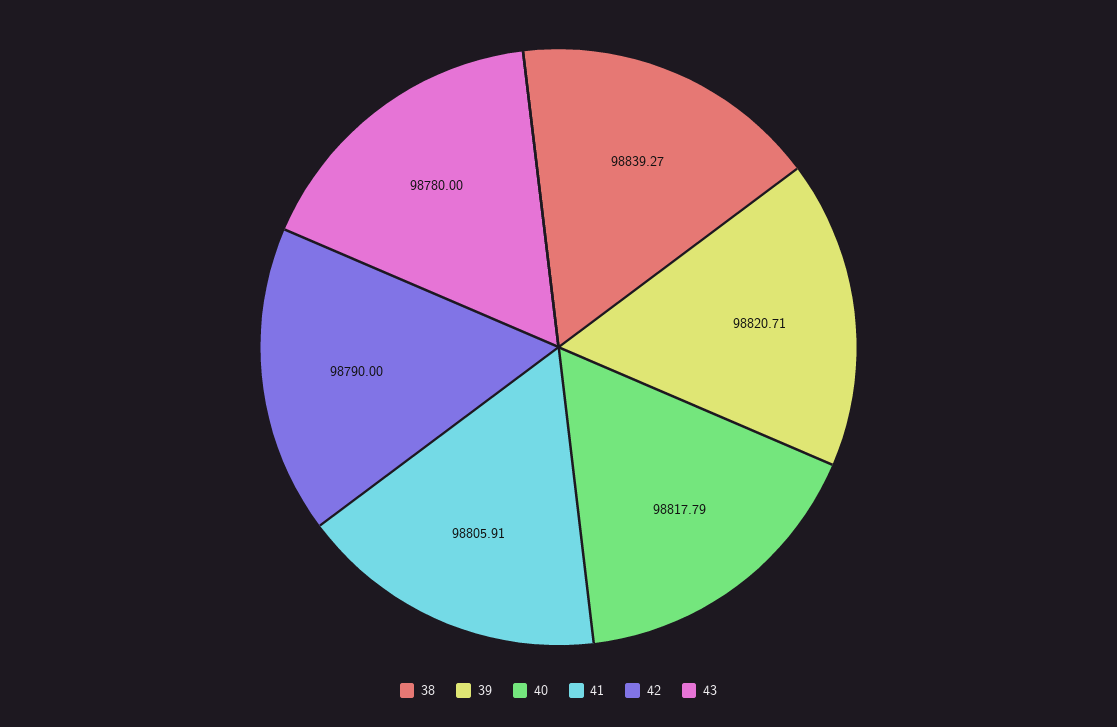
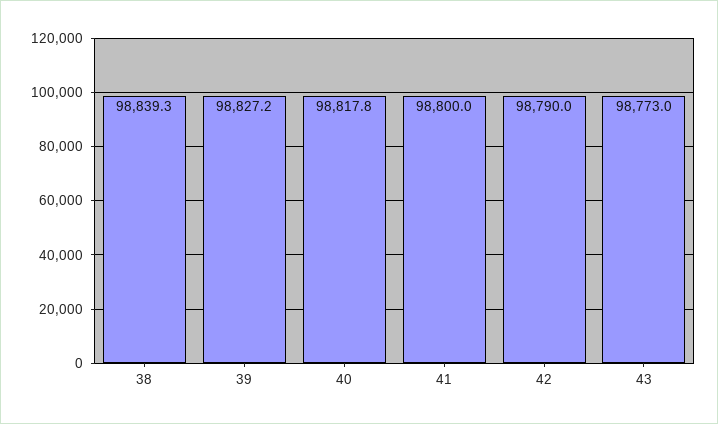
39: 98820.71 -> 98827.2
41: 98805.91 -> 98800
43: 98780 -> 98773

